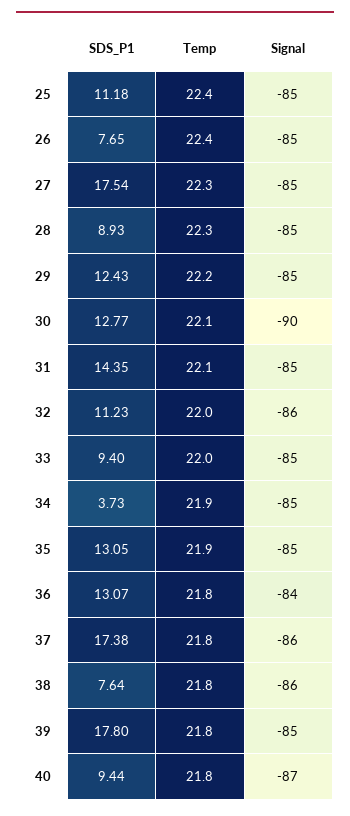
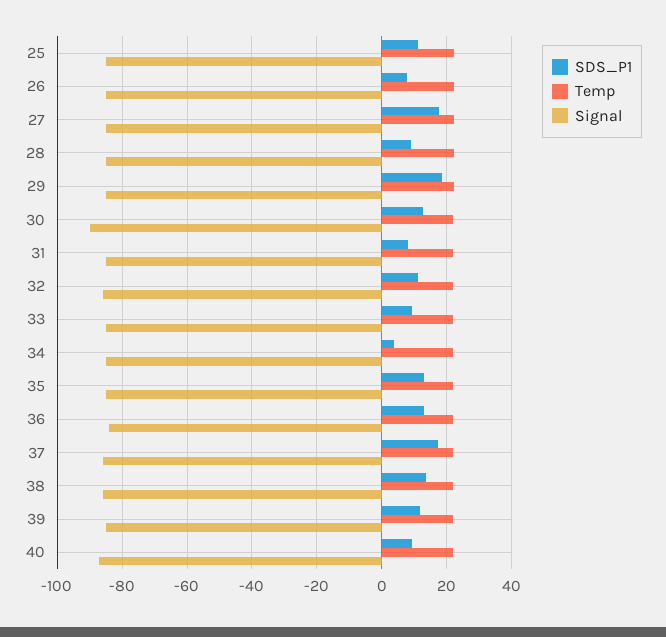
SDS_P1, 29: 12.43 -> 18
SDS_P1, 31: 14.35 -> 8
SDS_P1, 38: 7.64 -> 14
SDS_P1, 39: 17.8 -> 12

